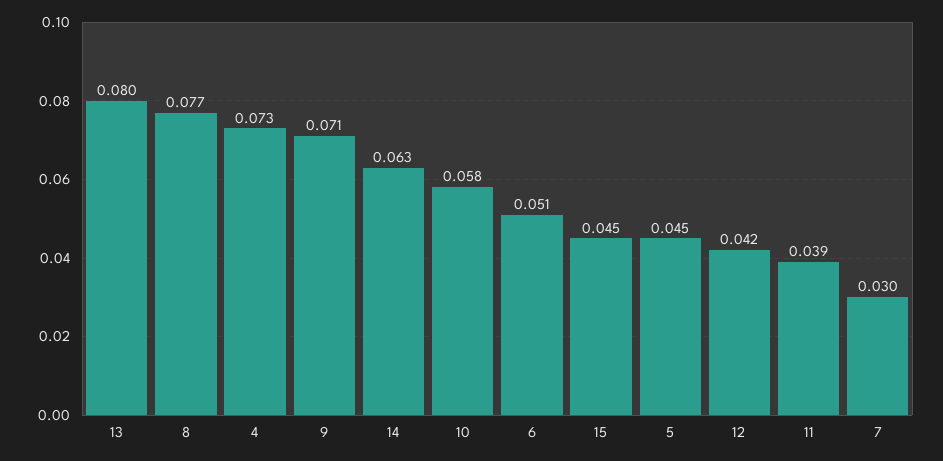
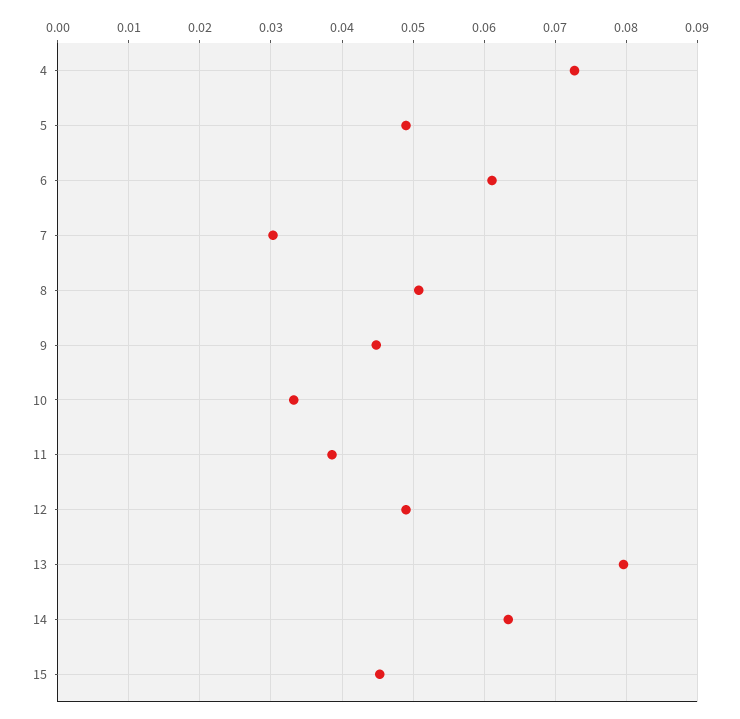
8: 0.077 -> 0.051
9: 0.071 -> 0.045
10: 0.058 -> 0.033
6: 0.051 -> 0.061
5: 0.045 -> 0.049
12: 0.042 -> 0.049

